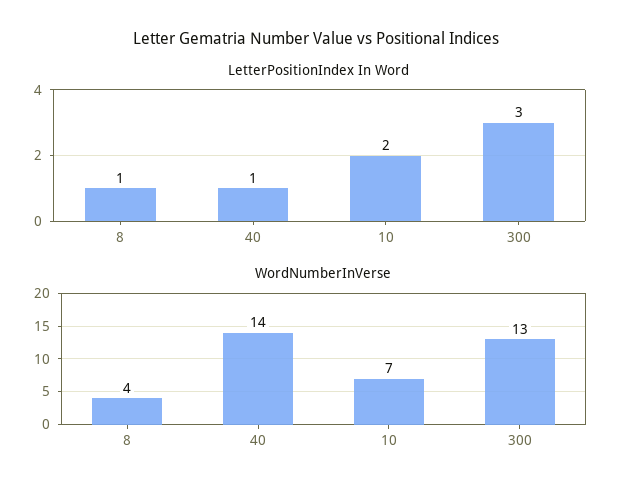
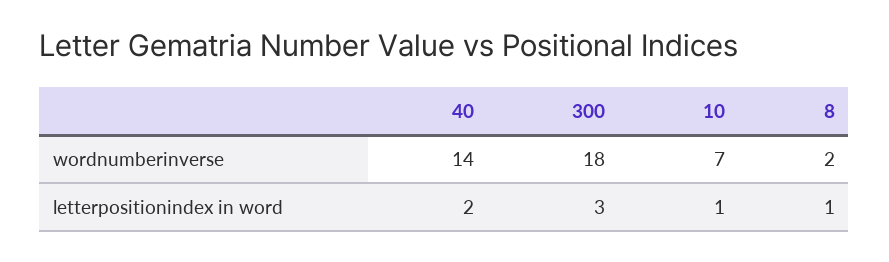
LetterPositionIndex In Word, 40: 1 -> 2
LetterPositionIndex In Word, 10: 2 -> 1
WordNumberInVerse, 8: 4 -> 2
WordNumberInVerse, 300: 13 -> 18

